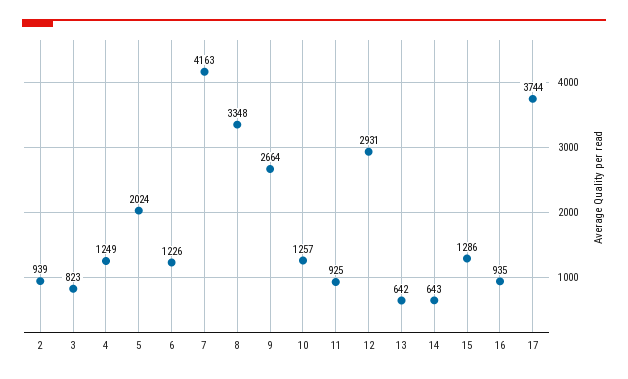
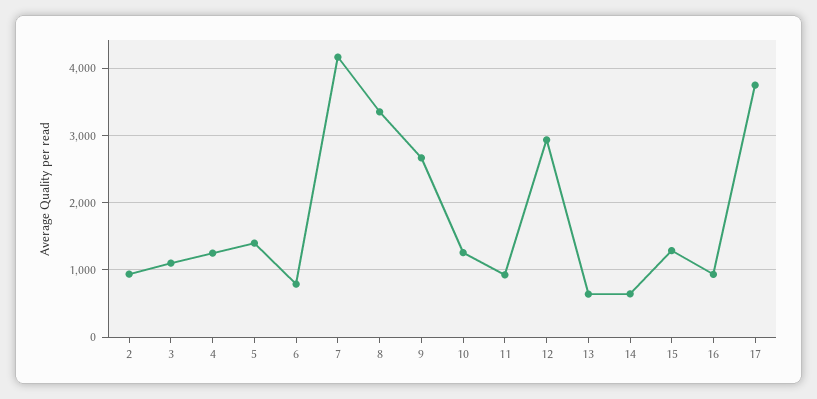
3: 823 -> 1100
5: 2024 -> 1400
6: 1226 -> 800

